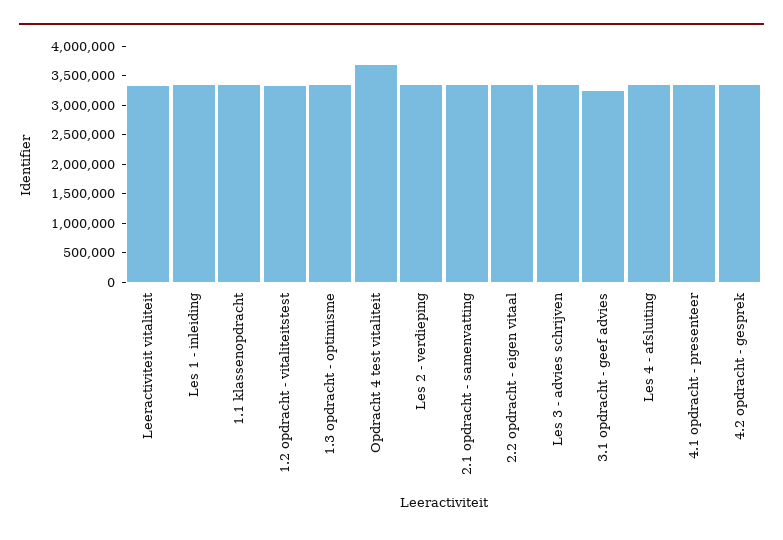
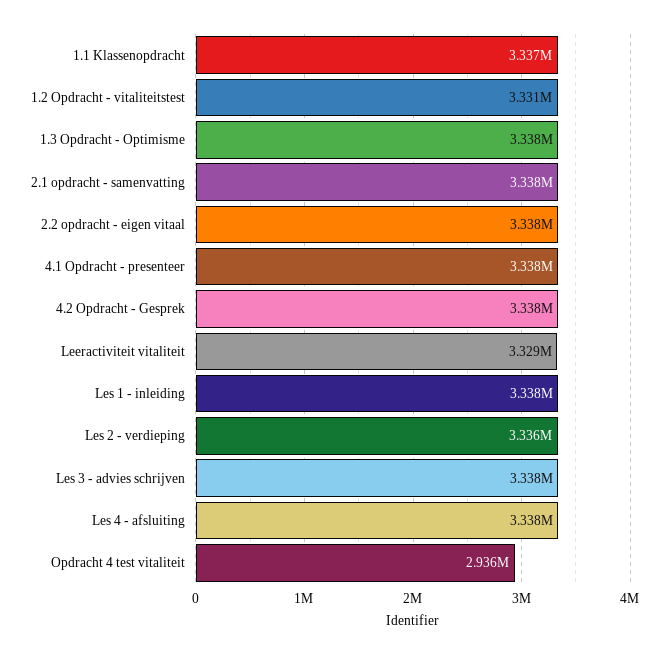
Opdracht 4 test vitaliteit: 3750000 -> 2936000
3.1 opdracht - geef advies: 3250000 -> none

